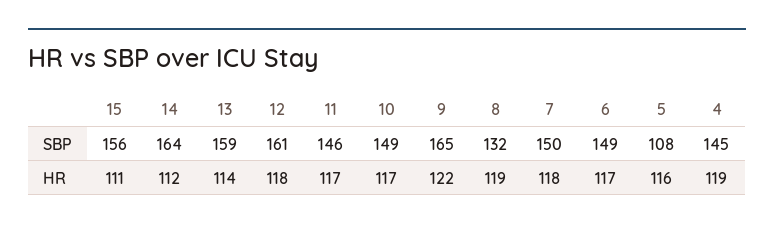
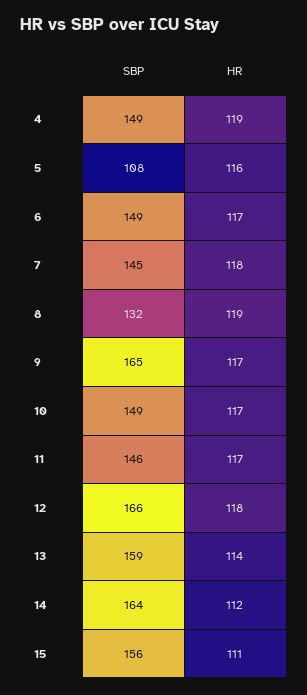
12, SBP: 161 -> 166
7, SBP: 150 -> 145
4, SBP: 145 -> 149
9, HR: 122 -> 117

